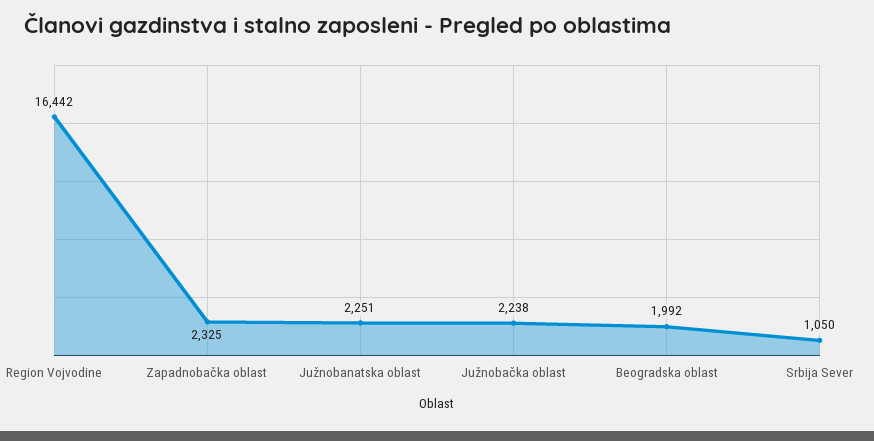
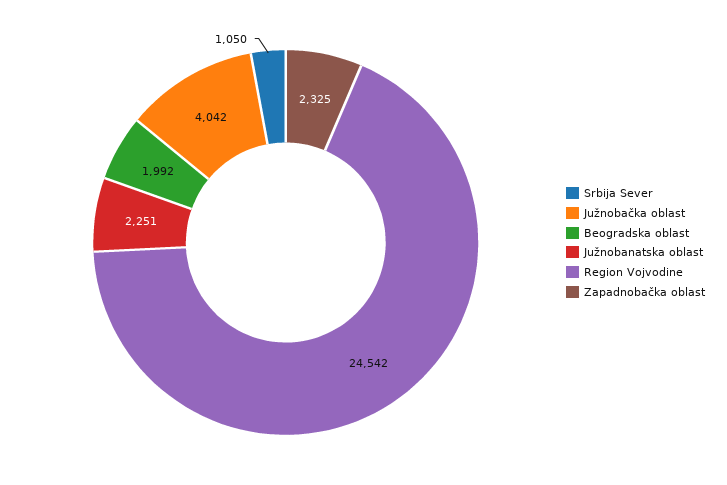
Region Vojvodine: 16442 -> 24542
Južnobačka oblast: 2238 -> 4042

